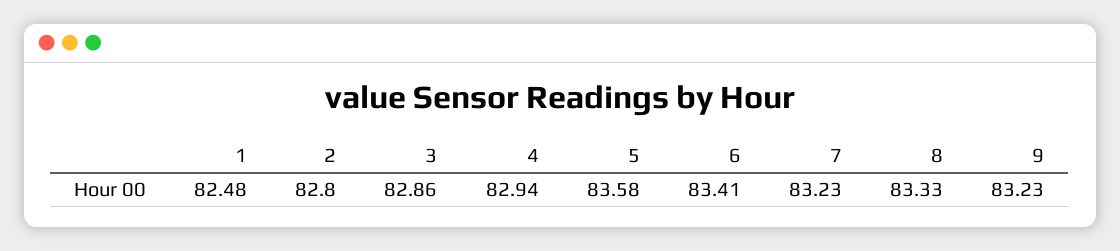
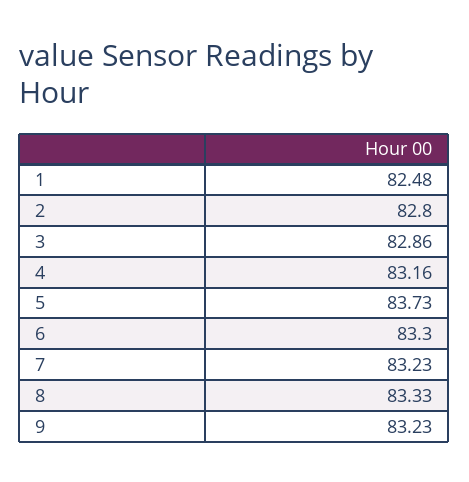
4: 82.94 -> 83.16
5: 83.58 -> 83.73
6: 83.41 -> 83.3

